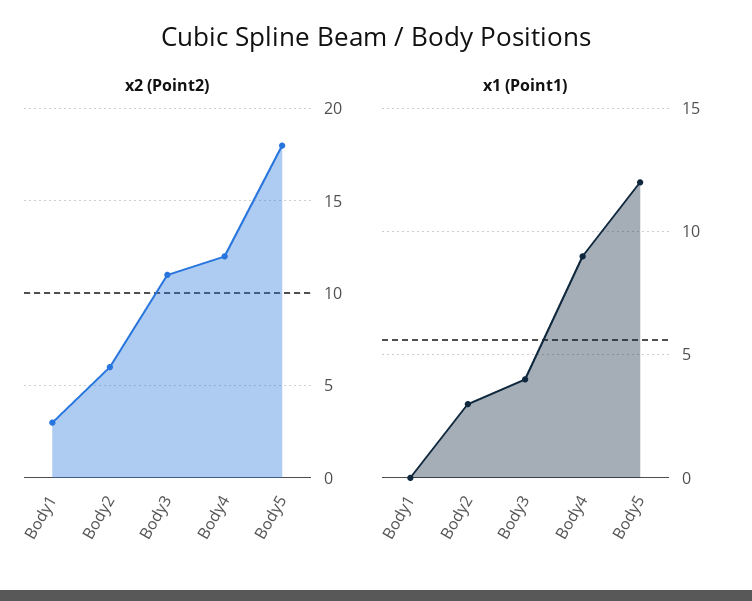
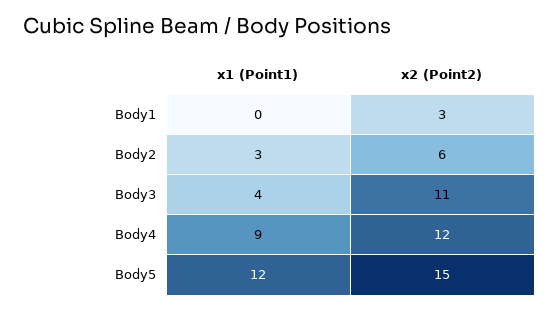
x2 (Point2), Body5: 18 -> 15

